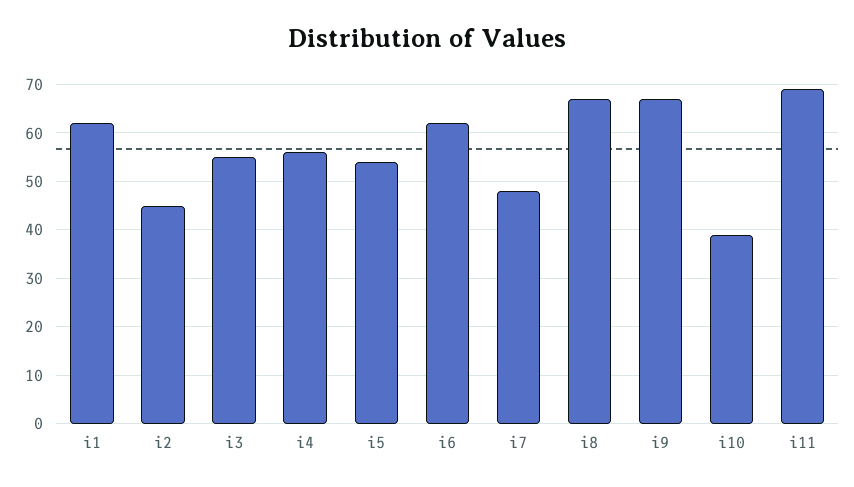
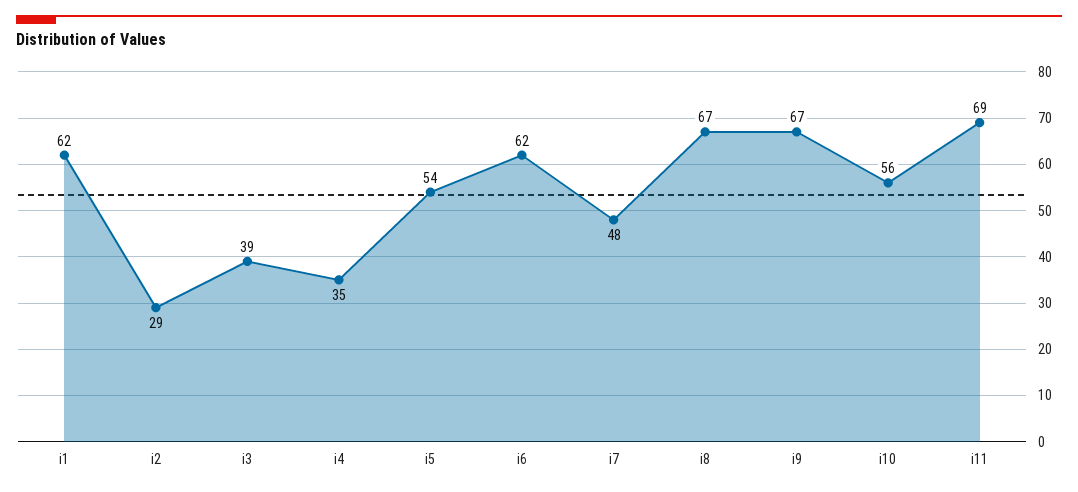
i2: 45 -> 29
i3: 55 -> 39
i4: 55 -> 35
i10: 40 -> 56

